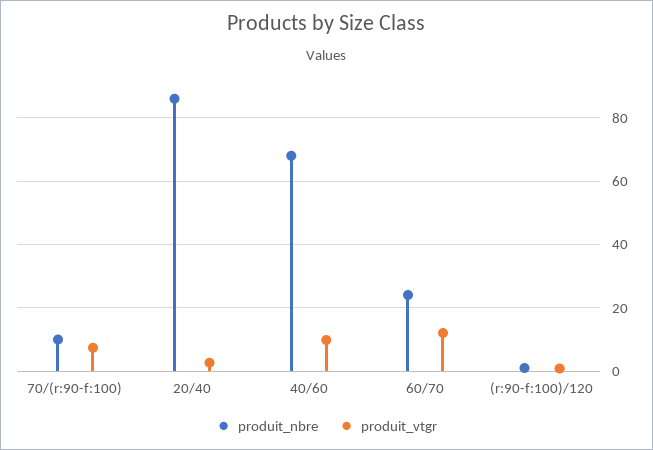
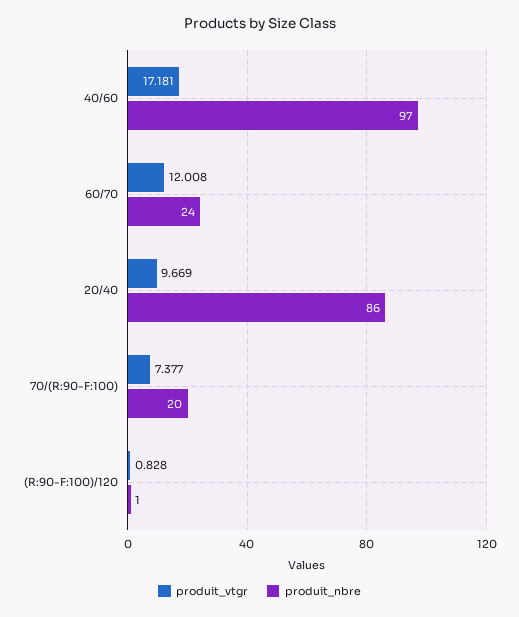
produit_nbre, 70/(r:90-f:100): 10 -> 20
produit_vtgr, 20/40: 2 -> 9.669
produit_nbre, 40/60: 68 -> 97
produit_vtgr, 40/60: 10 -> 17.181

